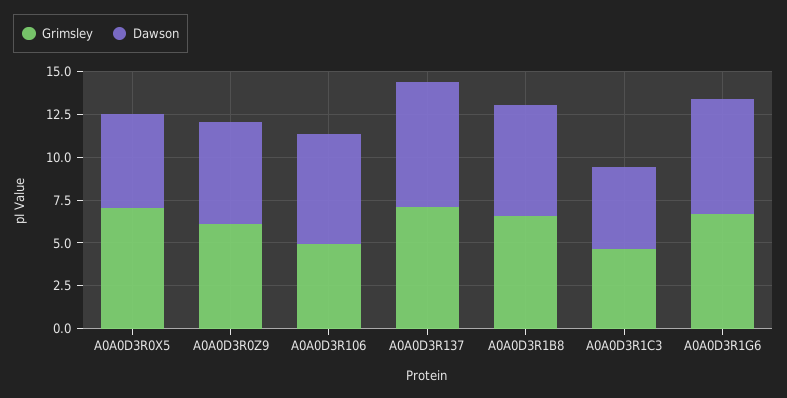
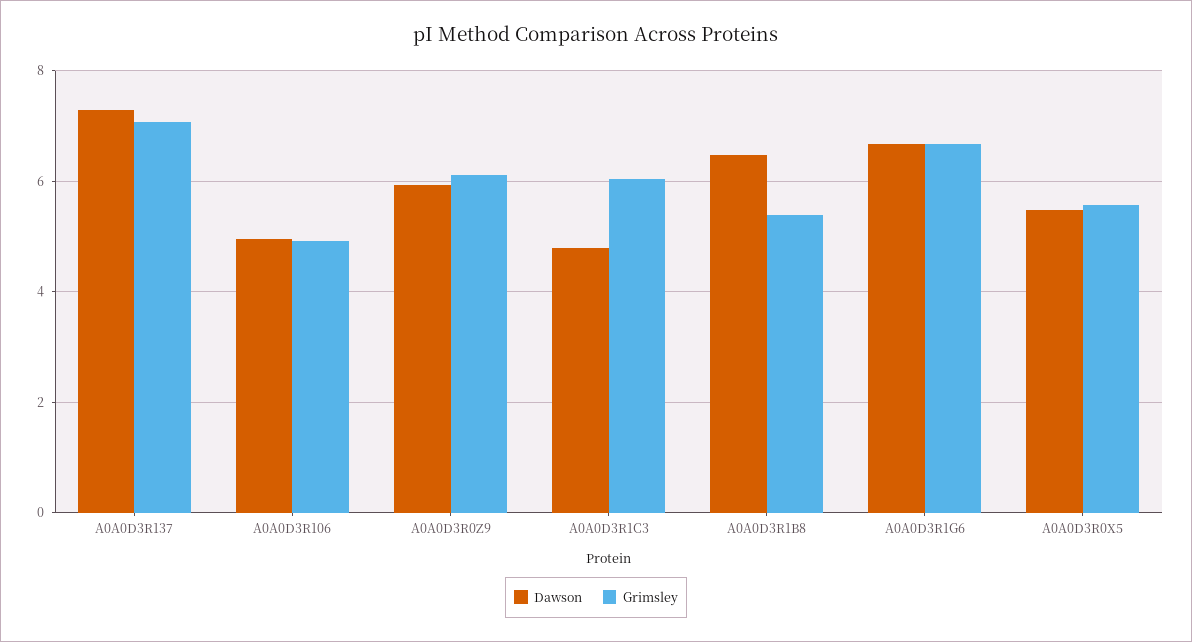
Grimsley, A0A0D3R0X5: 7 -> 5.6
Dawson, A0A0D3R106: 6.5 -> 5
Grimsley, A0A0D3R1B8: 6.5 -> 5.4
Grimsley, A0A0D3R1C3: 4.5 -> 6

